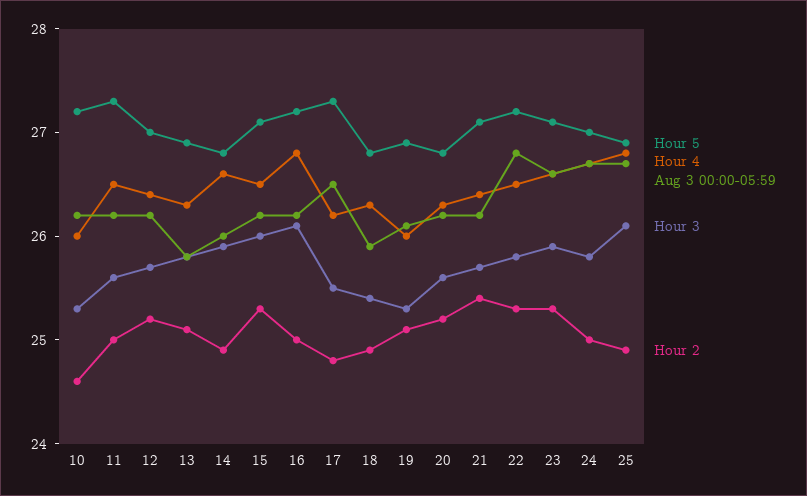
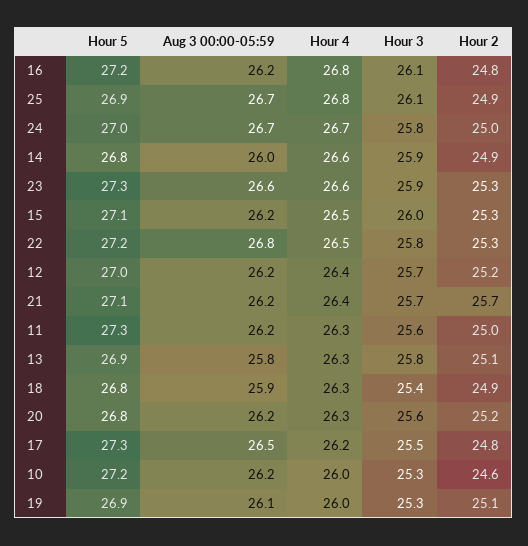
Hour 4, 11: 26.5 -> 26.3
Hour 2, 16: 25 -> 24.8
Hour 2, 21: 25.4 -> 25.7
Hour 5, 23: 27.1 -> 27.3

